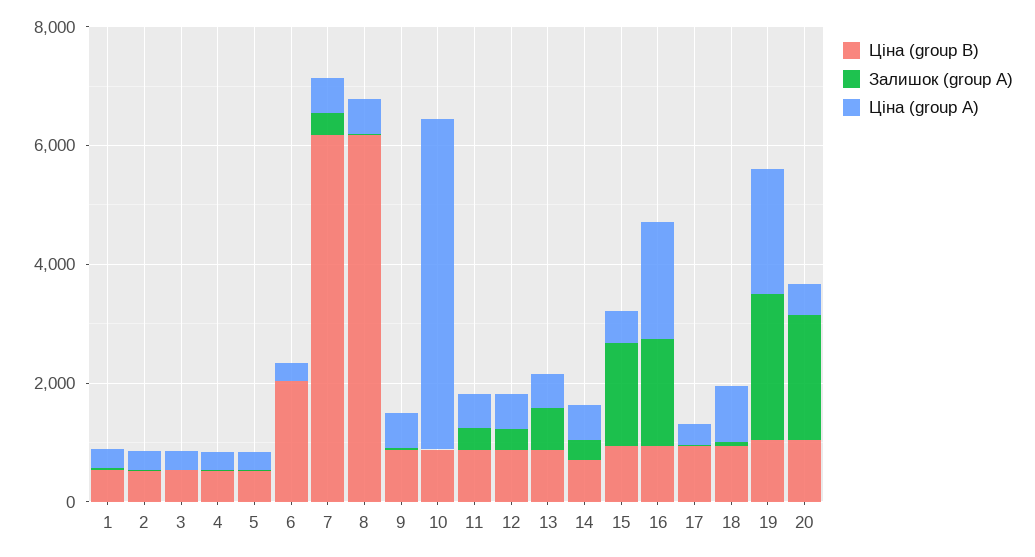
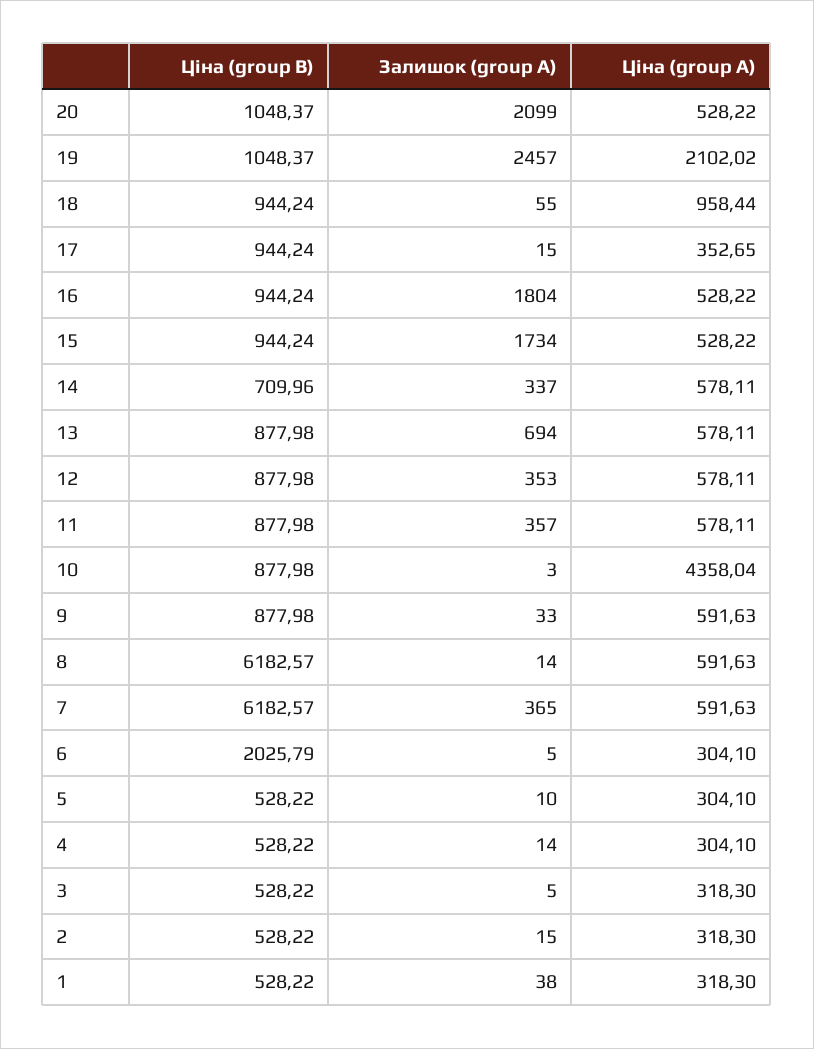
Ціна (group A), 10: 5500 -> 4358.04
Ціна (group A), 16: 2000 -> 528.22

